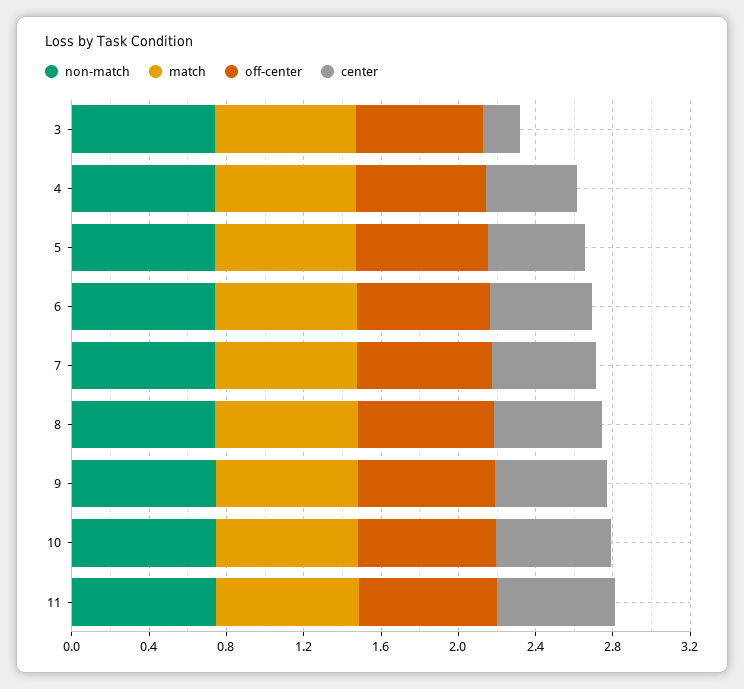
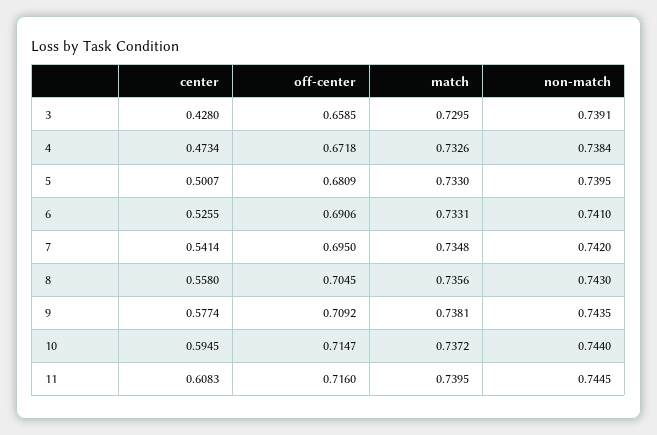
center, 3: 0.2 -> 0.428

